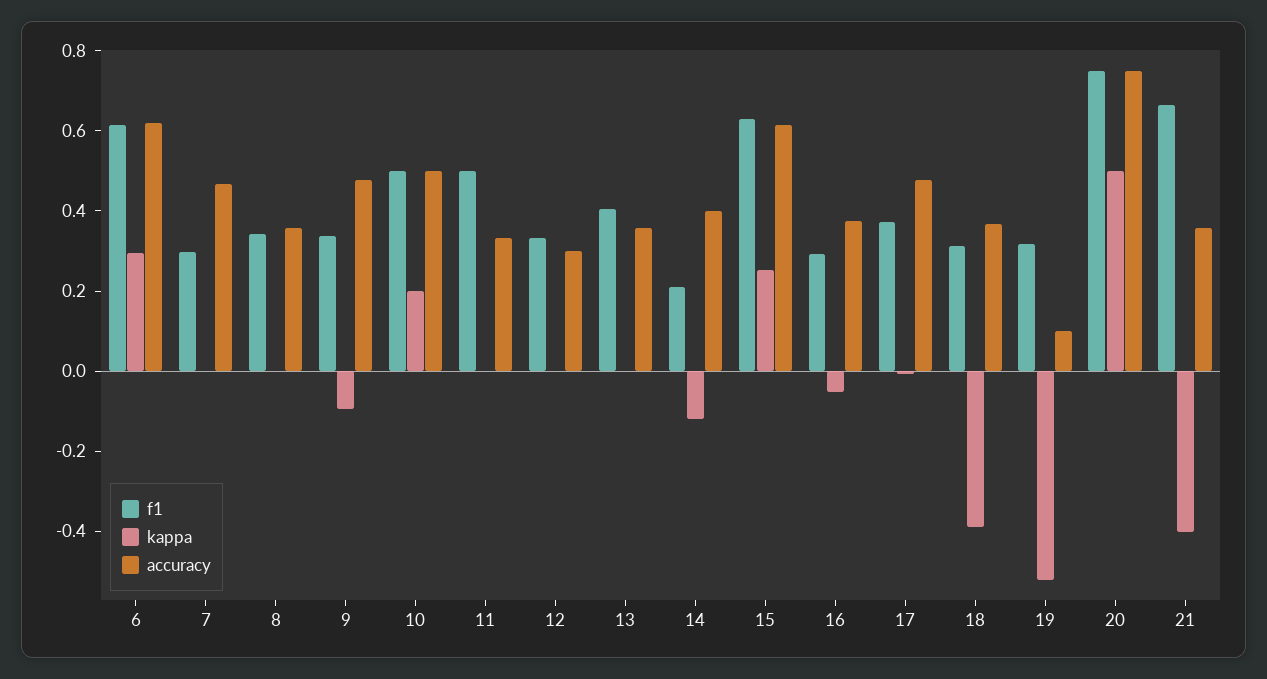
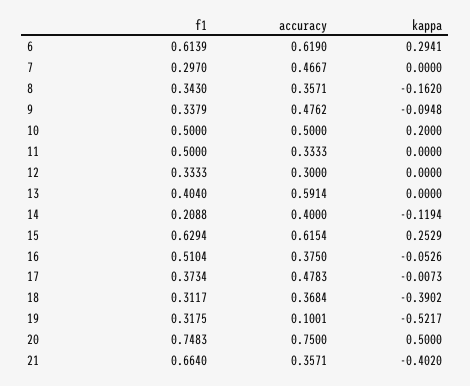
kappa, 8: 0 -> -0.162
accuracy, 13: 0.35 -> 0.5914
f1, 16: 0.3 -> 0.5104

